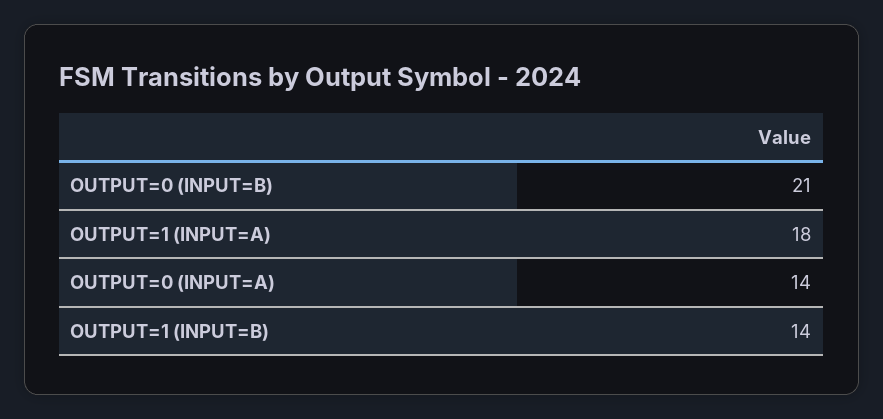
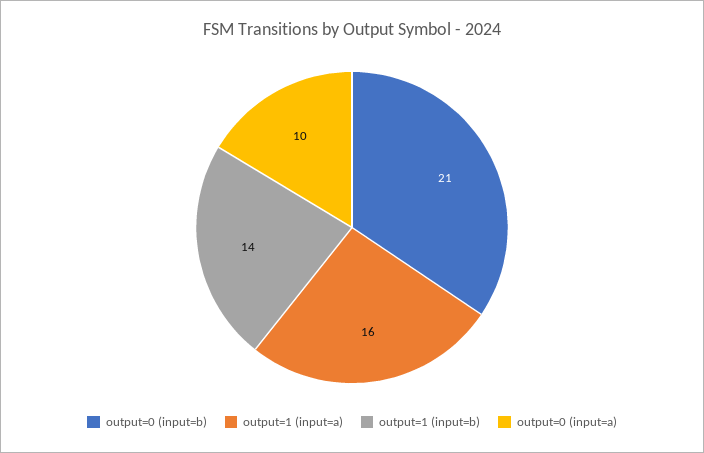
OUTPUT=1 (INPUT=A): 18 -> 16
OUTPUT=0 (INPUT=A): 14 -> 10

